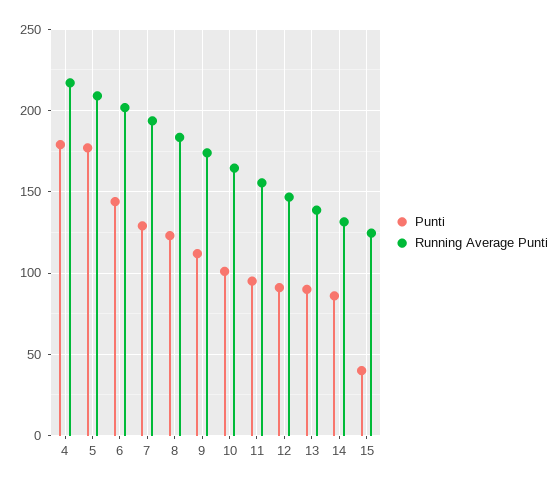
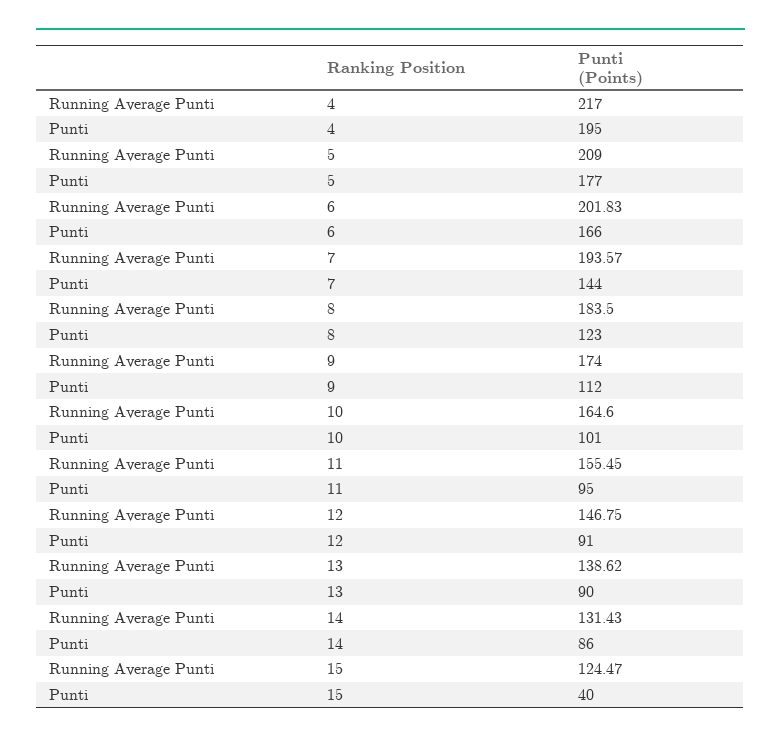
Punti, 4: 180 -> 195
Punti, 6: 145 -> 166
Punti, 7: 130 -> 144

